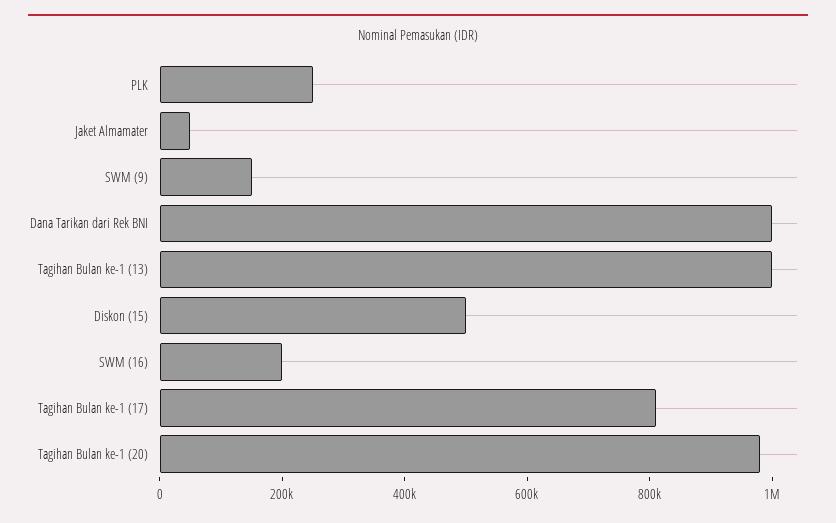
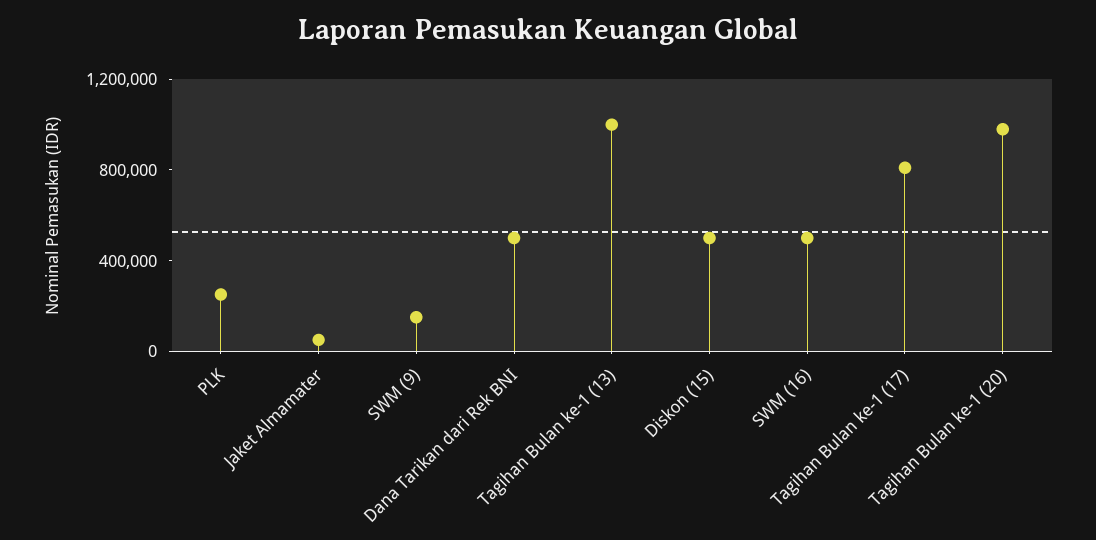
Dana Tarikan dari Rek BNI: 1000000 -> 500000
SWM (16): 200000 -> 500000

